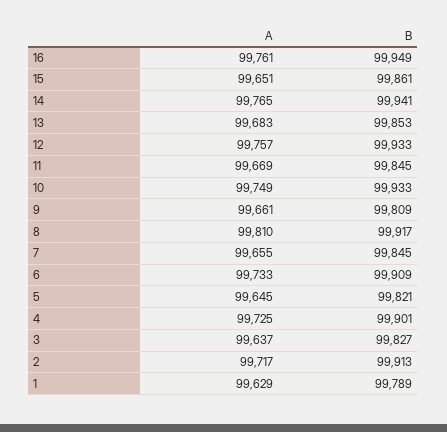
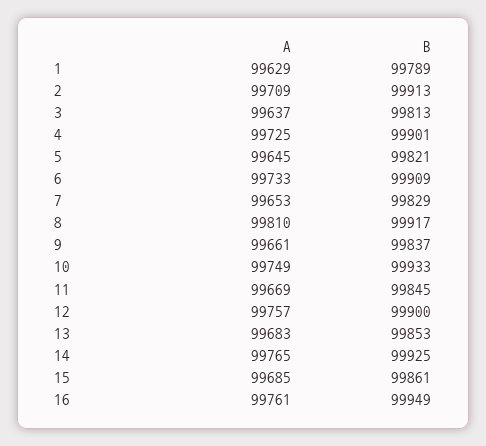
A, 15: 99651 -> 99685
B, 14: 99941 -> 99925
B, 12: 99933 -> 99900
B, 9: 99809 -> 99837
A, 7: 99655 -> 99653
B, 7: 99845 -> 99829
B, 3: 99827 -> 99813
A, 2: 99717 -> 99709

